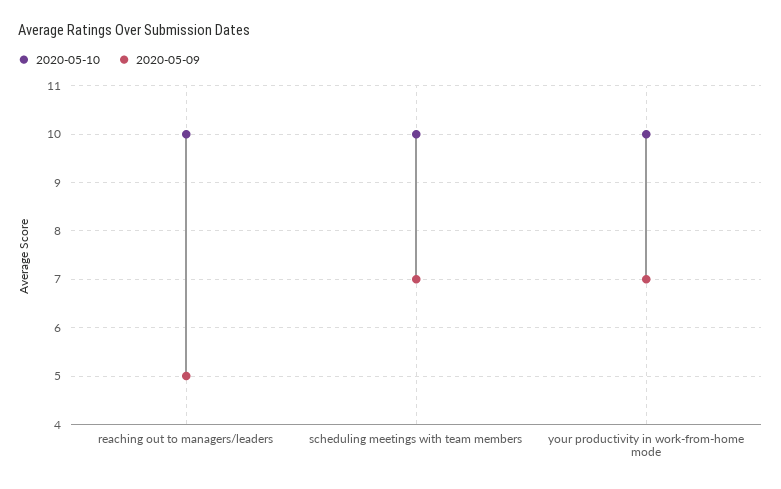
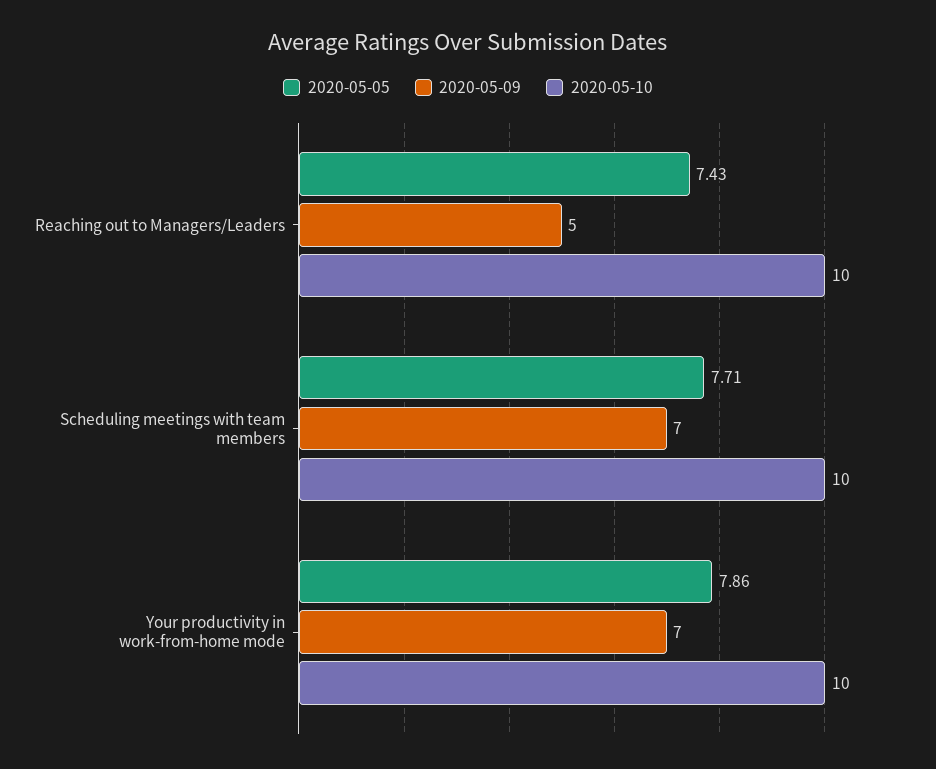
2020-05-05, reaching out to managers/leaders: none -> 7.43
2020-05-05, scheduling meetings with team members: none -> 7.71
2020-05-05, your productivity in work-from-home mode: none -> 7.86

